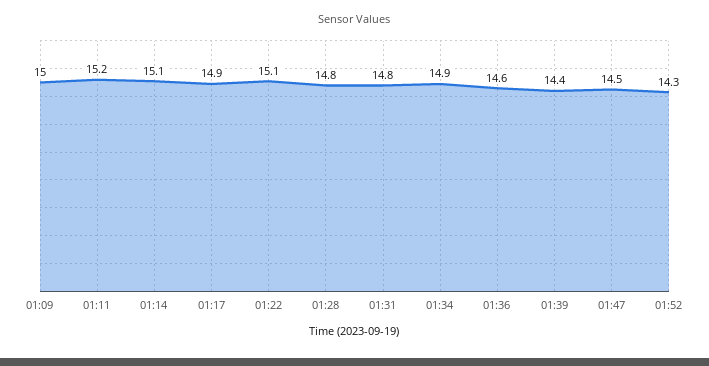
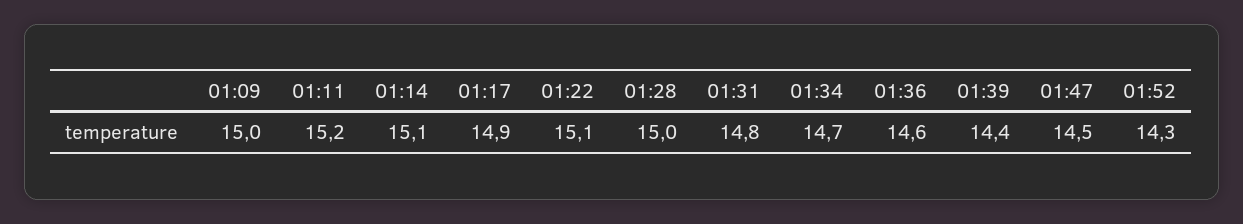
01:28: 14.8 -> 15
01:34: 14.9 -> 14.7

